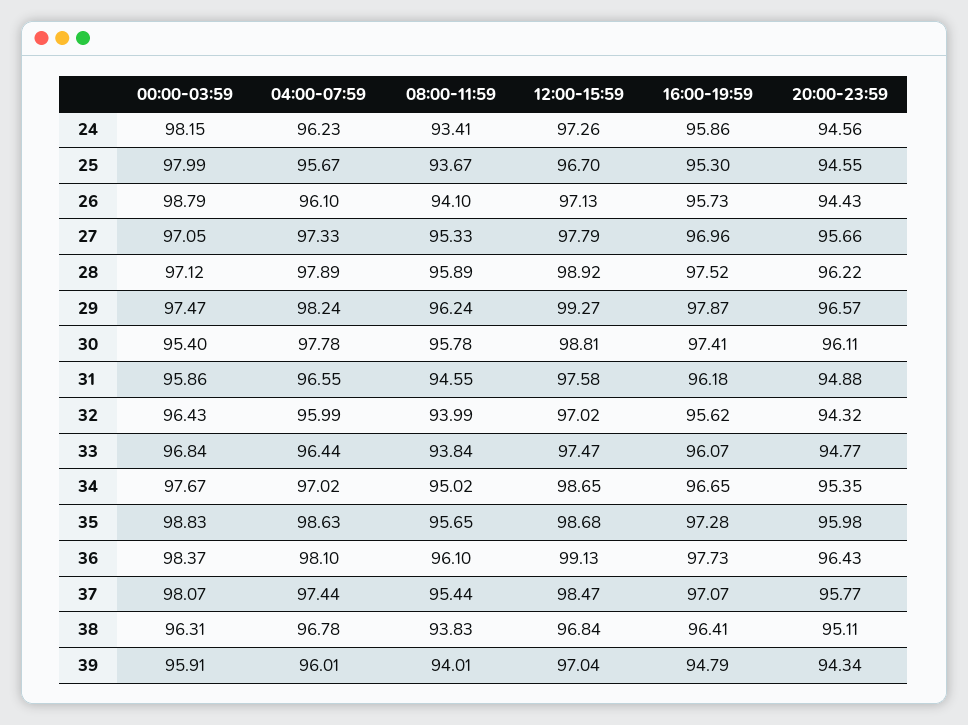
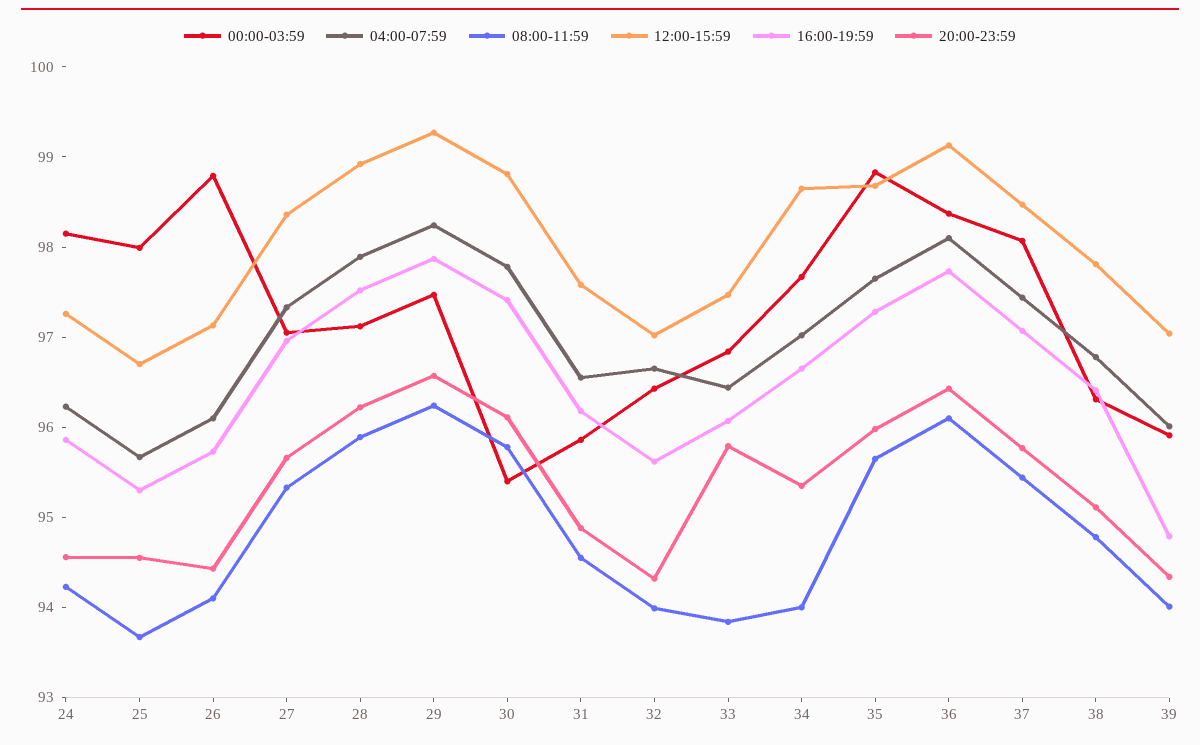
08:00-11:59, 24: 93.41 -> 94.2
12:00-15:59, 27: 97.79 -> 98.4
04:00-07:59, 32: 95.99 -> 96.6
20:00-23:59, 33: 94.77 -> 95.8
08:00-11:59, 34: 95.02 -> 94
04:00-07:59, 35: 98.63 -> 97.6
08:00-11:59, 38: 93.83 -> 94.8
12:00-15:59, 38: 96.84 -> 97.8

